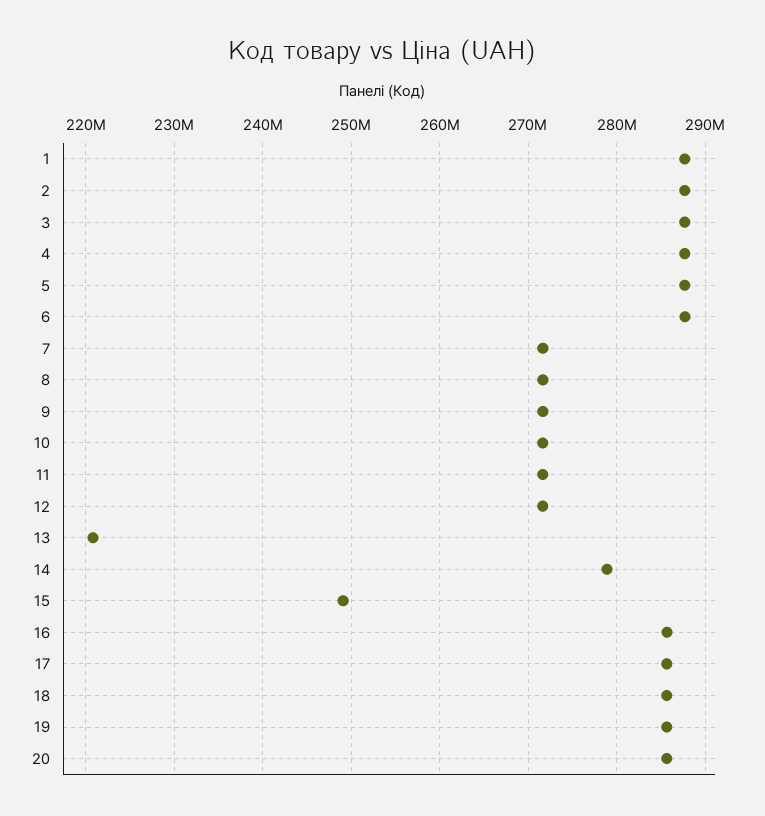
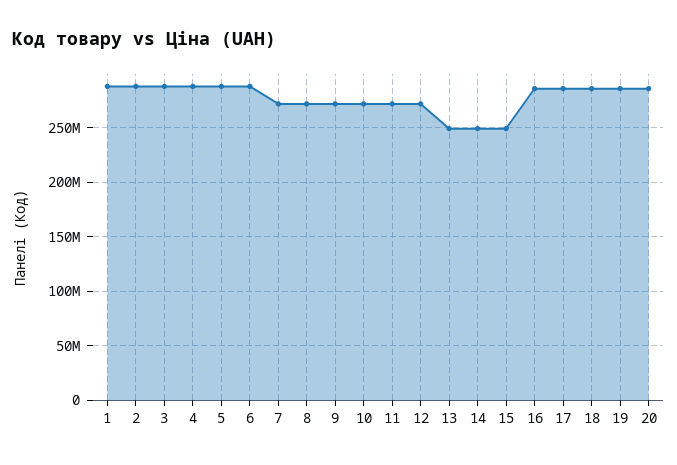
13: 221000000 -> 250000000
14: 279000000 -> 250000000

